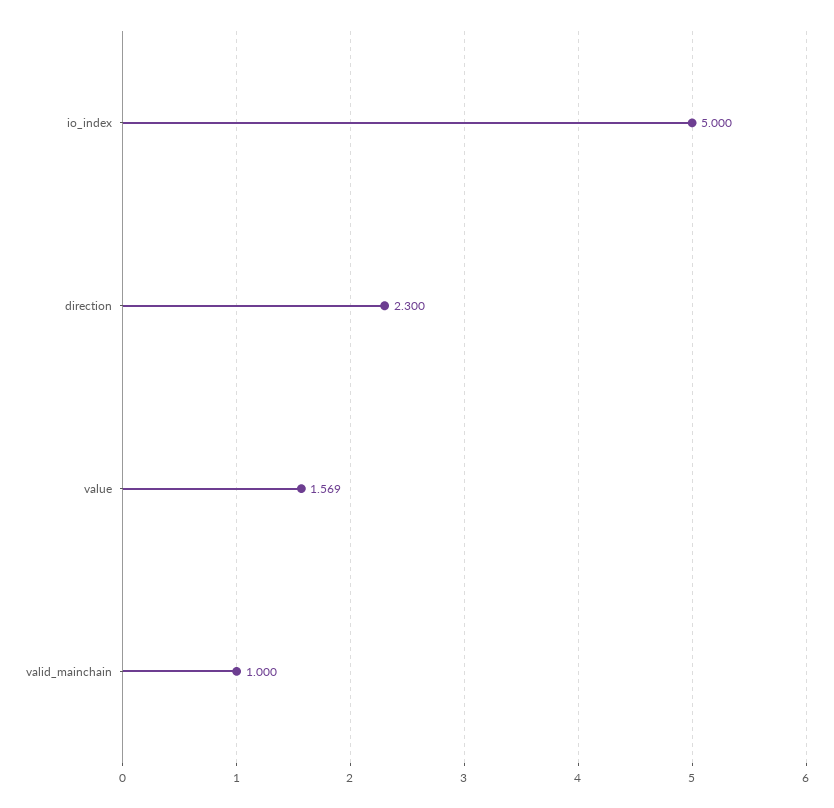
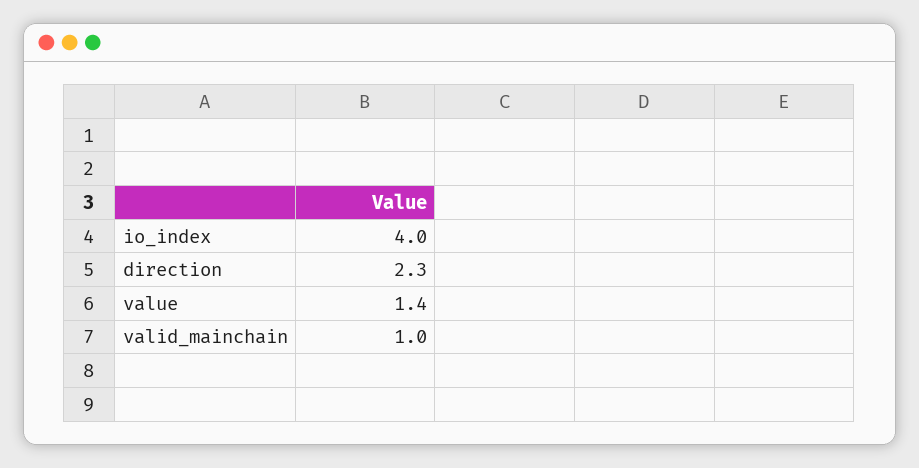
io_index: 5 -> 4
value: 1.569 -> 1.4

